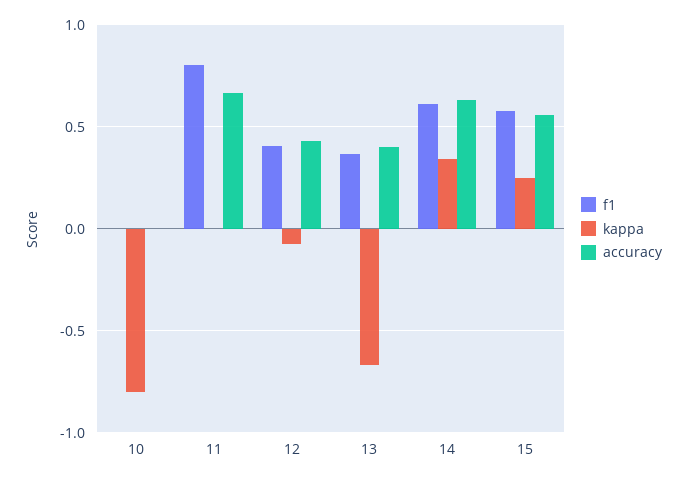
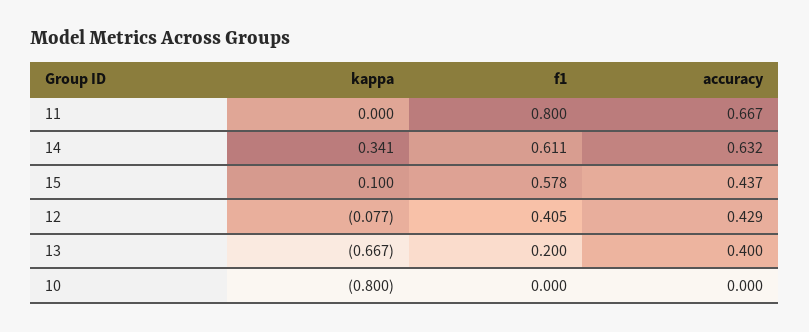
f1, 13: 0.35 -> 0.2
kappa, 15: 0.25 -> 0.1
accuracy, 15: 0.55 -> 0.437

